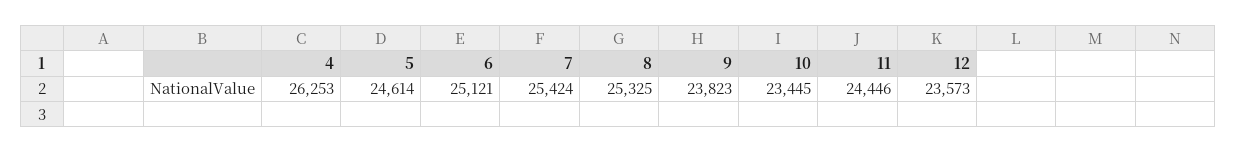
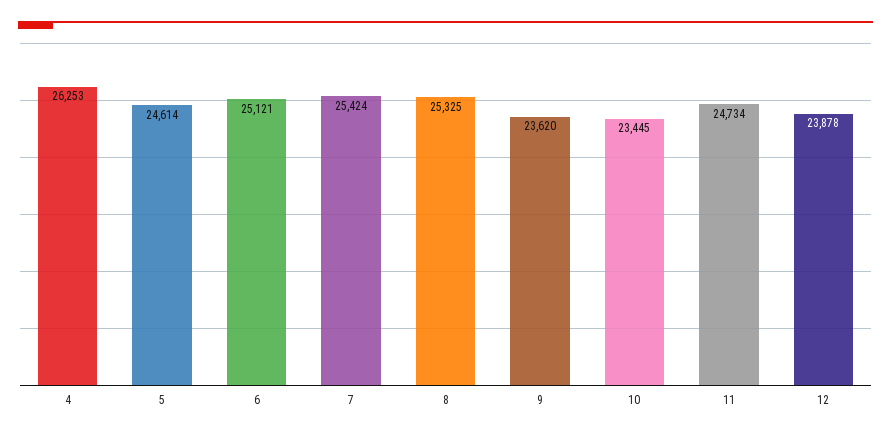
9: 23823 -> 23620
11: 24446 -> 24734
12: 23573 -> 23878

